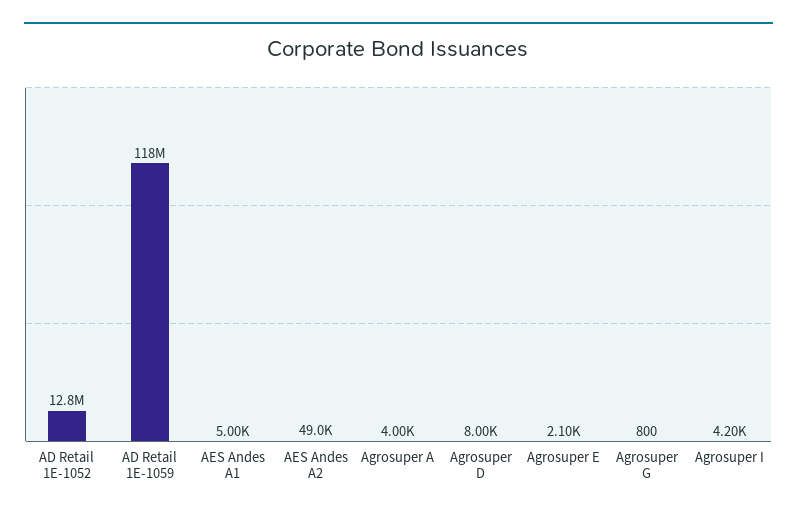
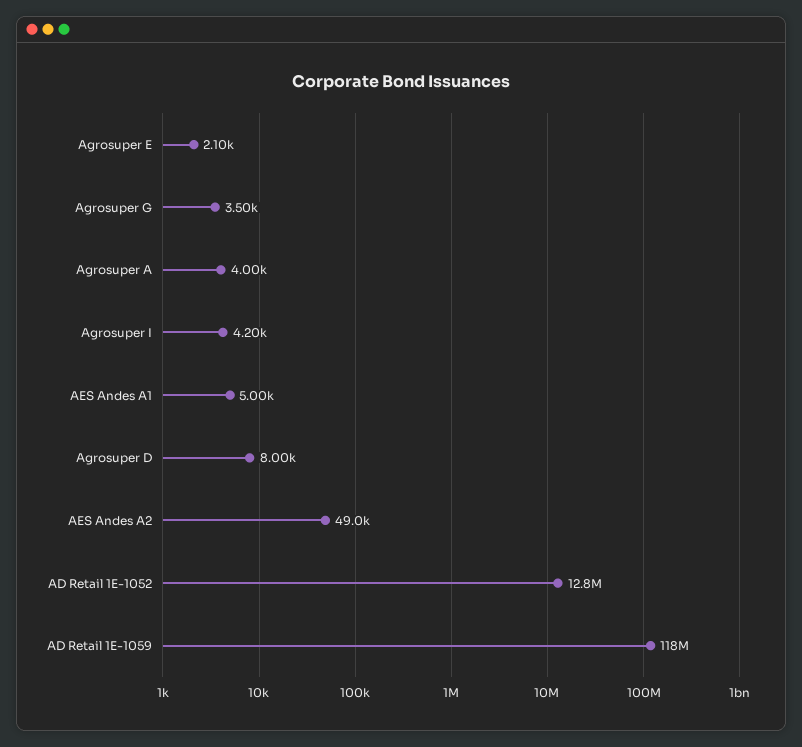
Agrosuper G: 800 -> 3500

